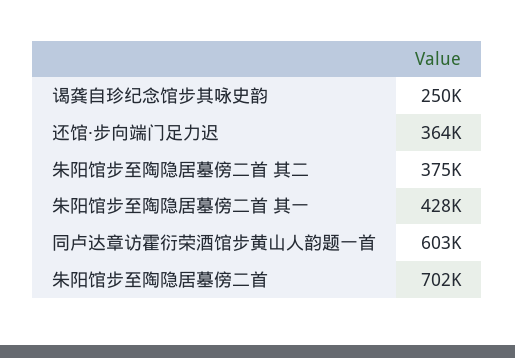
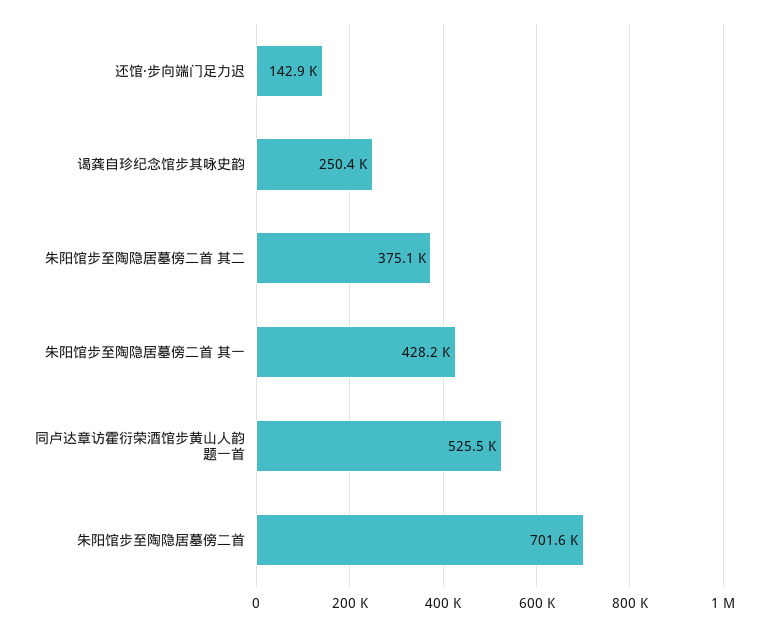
还馆·步向端门足力迟: 364000 -> 142900
同卢达章访霍衍荣酒馆步黄山人韵题一首: 603000 -> 525500

